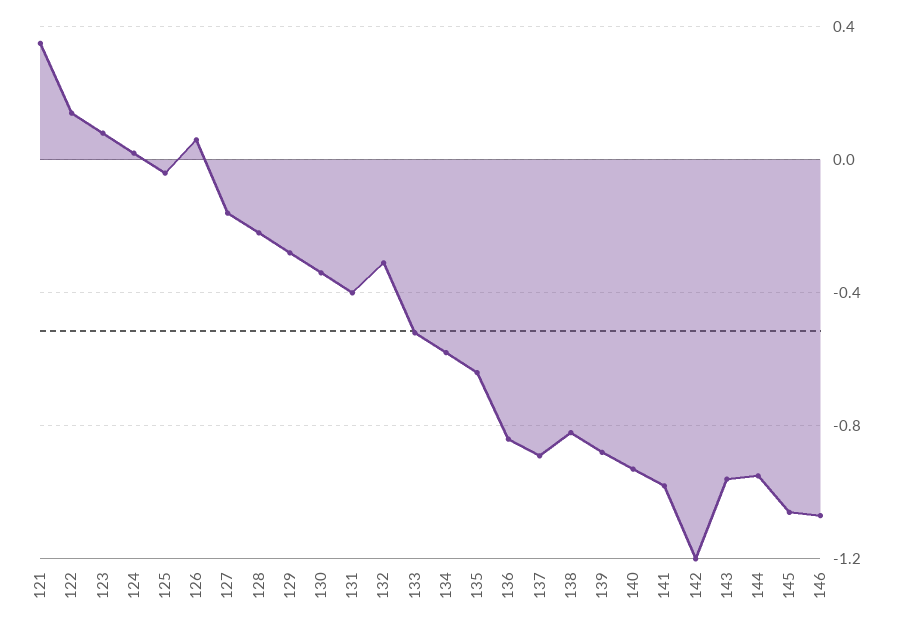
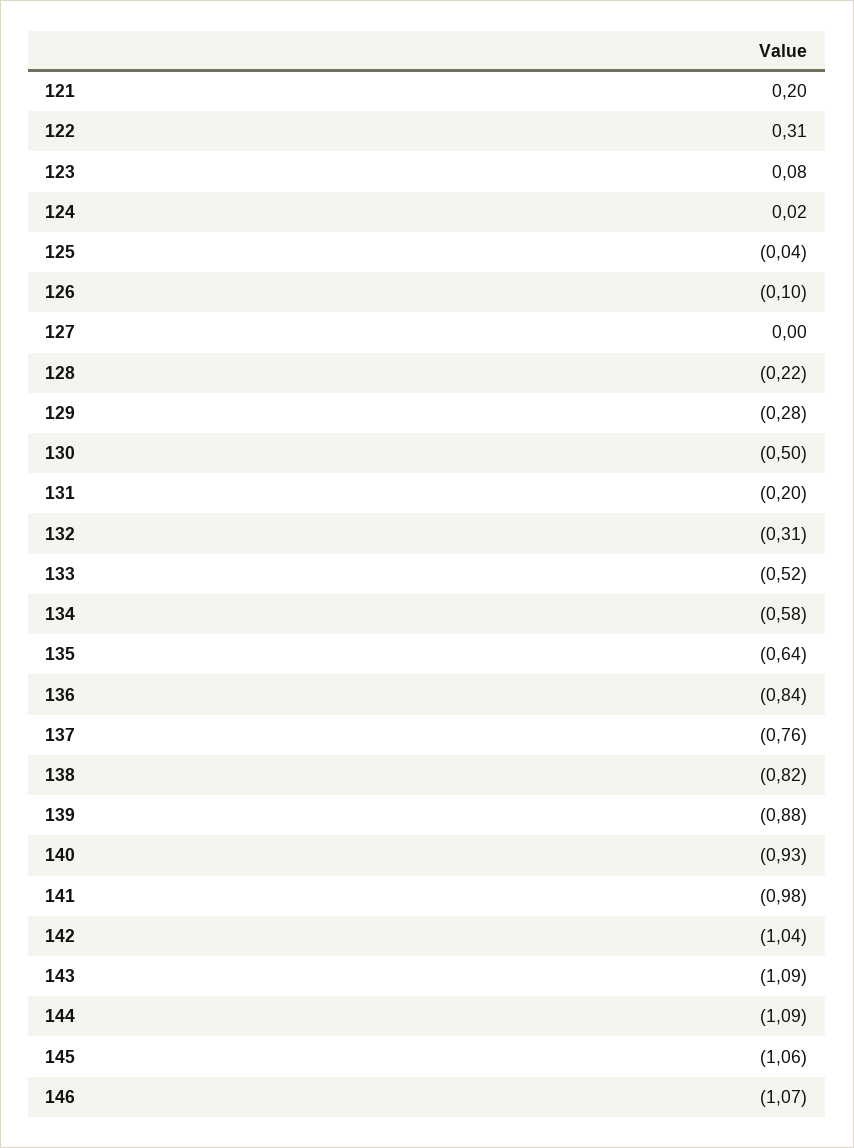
121: 0.35 -> 0.2
122: 0.15 -> 0.31
126: 0.05 -> -0.1
127: -0.15 -> 0
130: -0.35 -> -0.5
131: -0.4 -> -0.2
137: -0.9 -> -0.76
142: -1.2 -> -1.04
143: -0.95 -> -1.09
144: -0.95 -> -1.09

